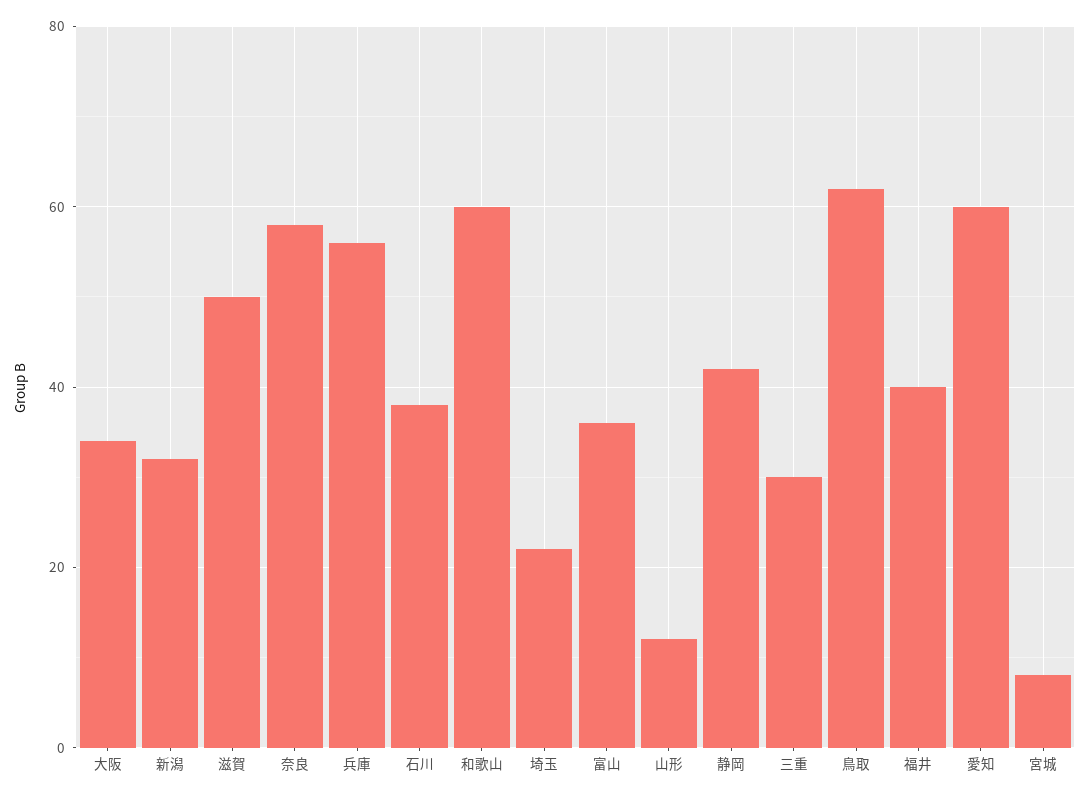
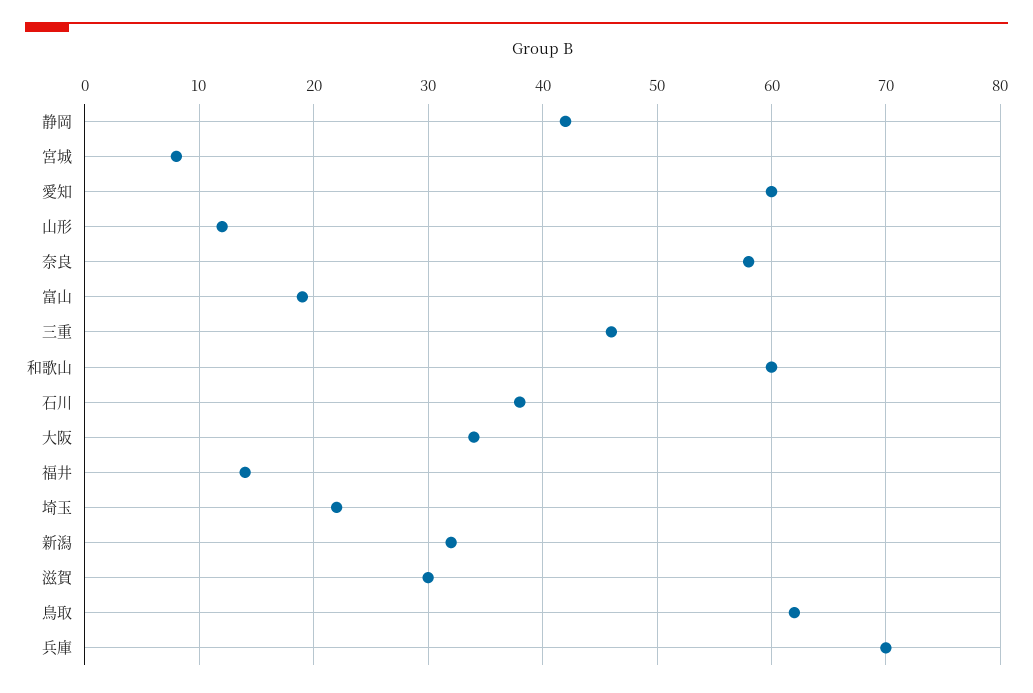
滋賀: 50 -> 30
兵庫: 55 -> 70
富山: 35 -> 19
三重: 30 -> 46
福井: 40 -> 14

